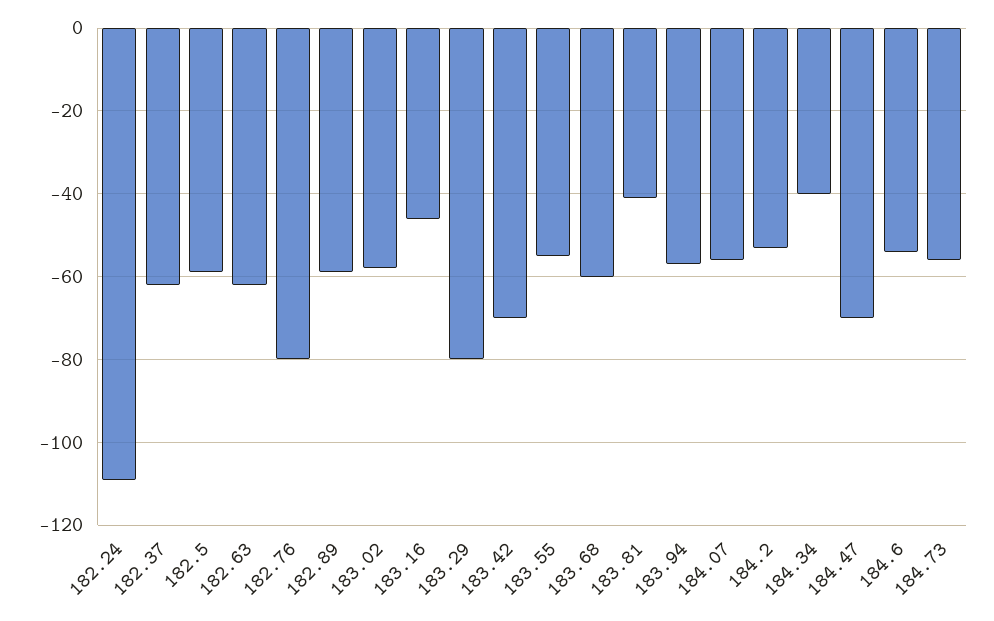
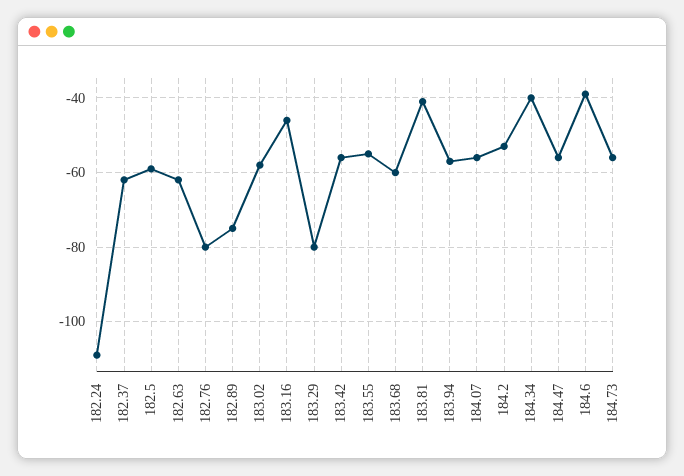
182.89: -60 -> -75
183.42: -70 -> -55
184.47: -70 -> -55
184.6: -55 -> -40

